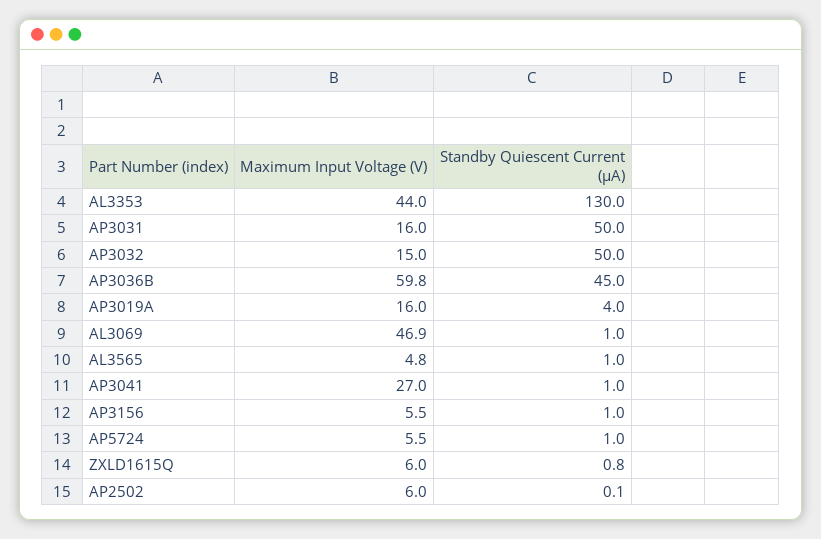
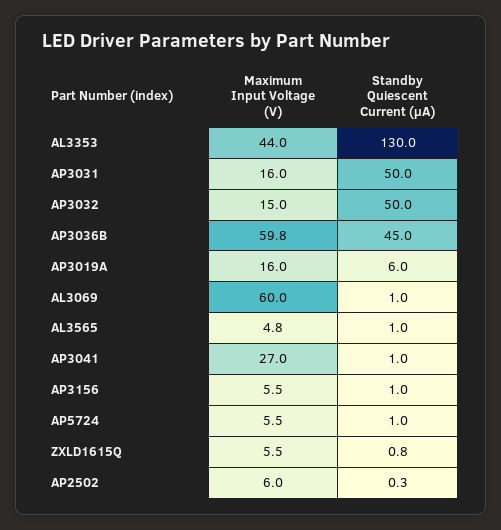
Standby Quiescent Current (µA), AP3019A: 4 -> 6
Maximum Input Voltage (V), AL3069: 46.9 -> 60
Maximum Input Voltage (V), ZXLD1615Q: 6 -> 5.5
Standby Quiescent Current (µA), AP2502: 0.1 -> 0.3

